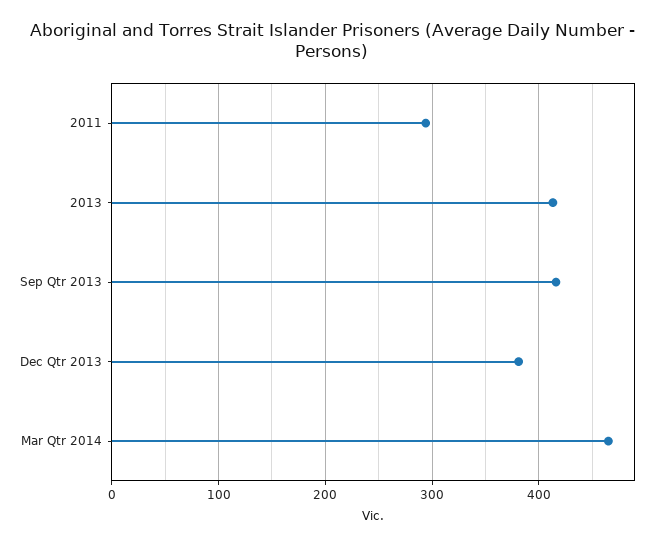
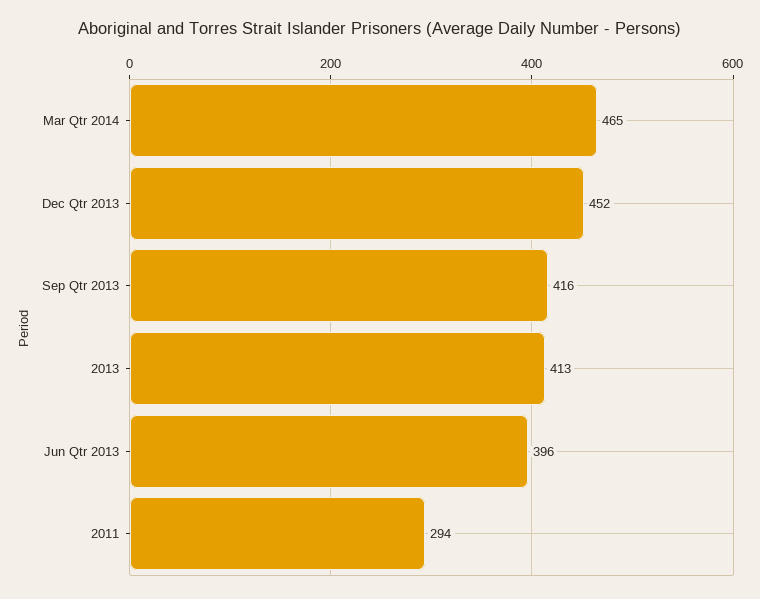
Dec Qtr 2013: 380 -> 452
Jun Qtr 2013: none -> 396

